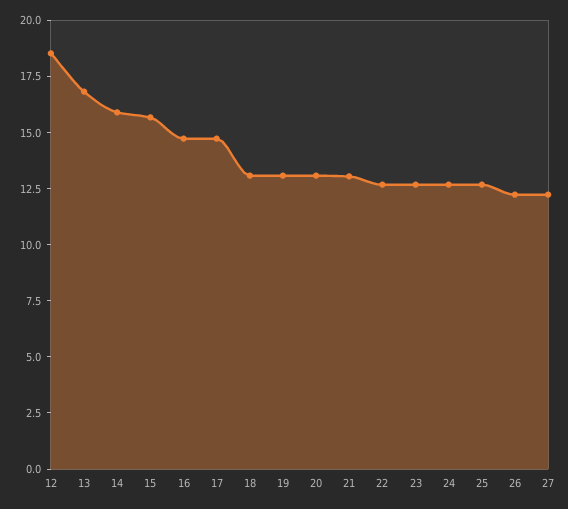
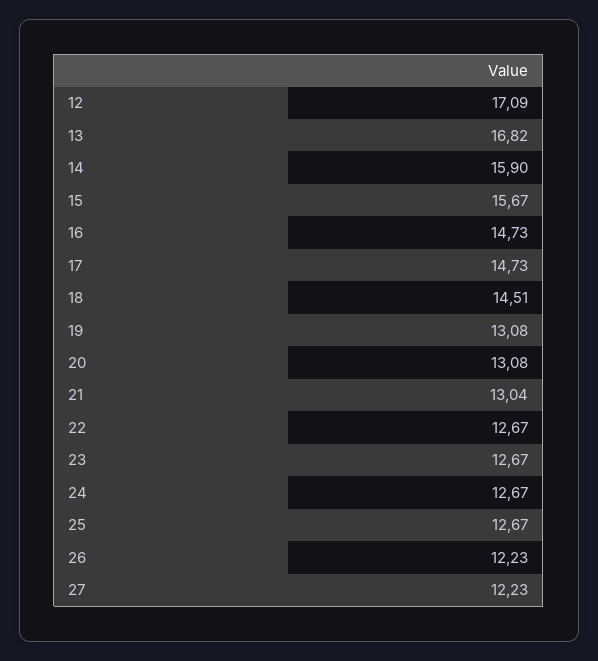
12: 18.5 -> 17.09
18: 13 -> 14.51

